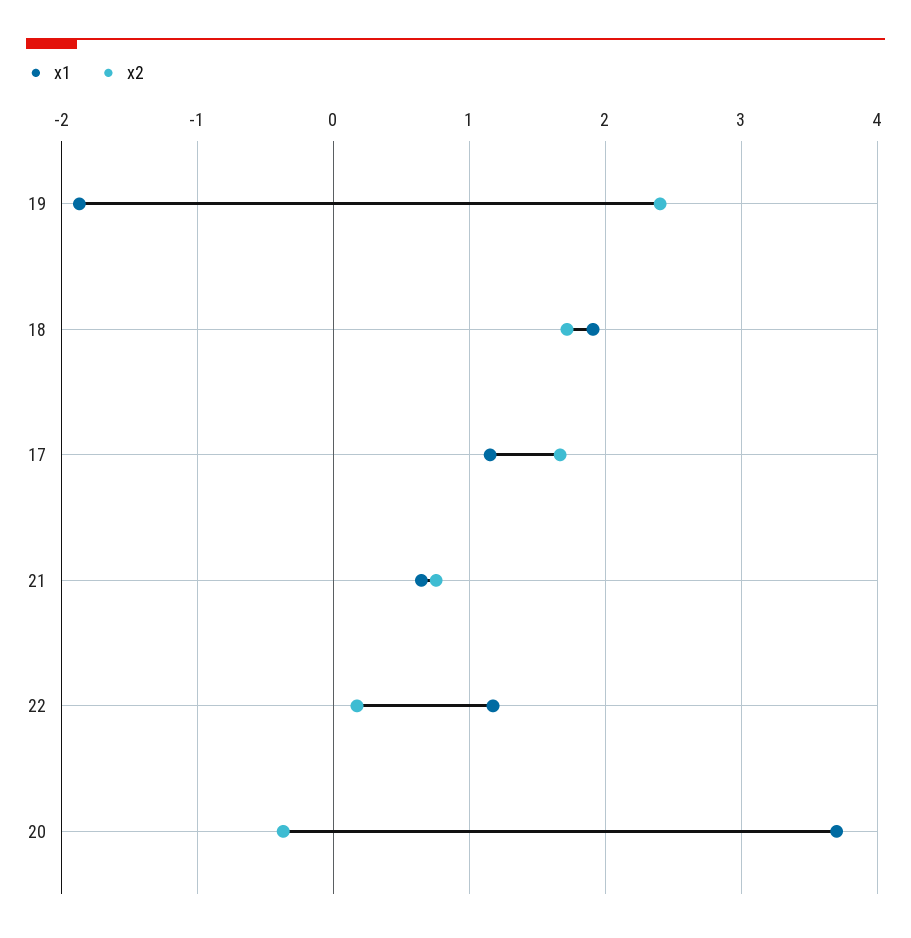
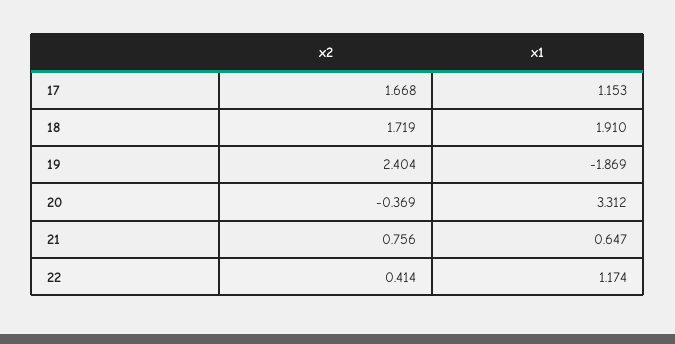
x2, 22: 0.2 -> 0.414
x1, 20: 3.7 -> 3.312

